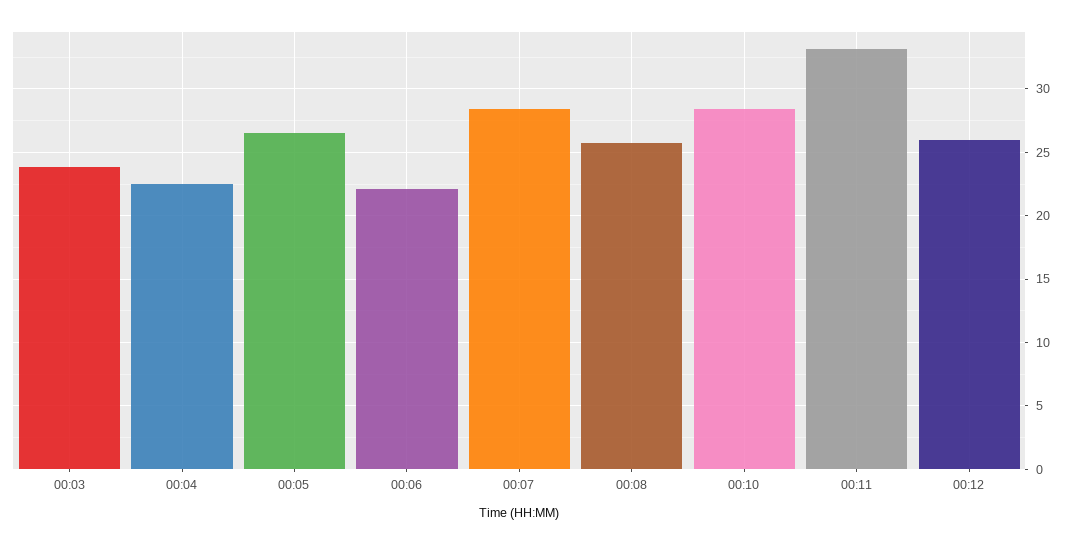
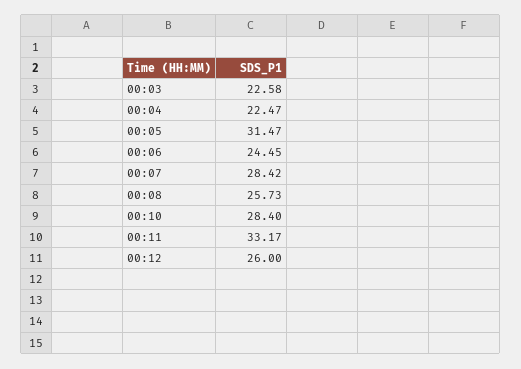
00:03: 24 -> 22.58
00:05: 26.5 -> 31.47
00:06: 22 -> 24.45

